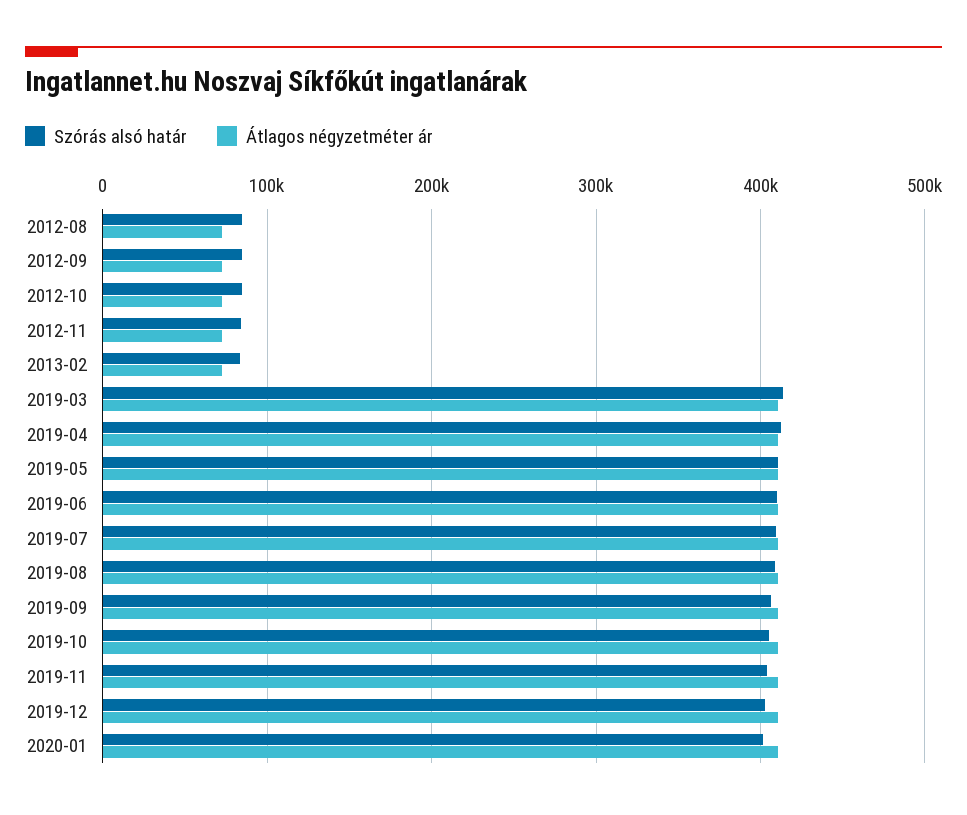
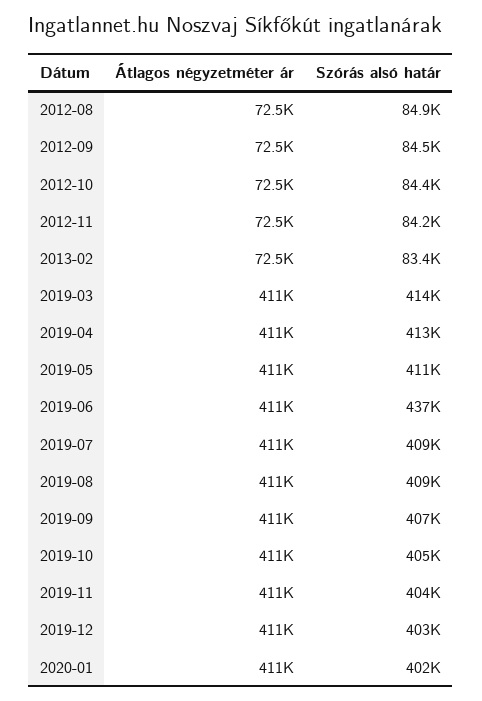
Szórás alsó határ, 2019-06: 410000 -> 437000

